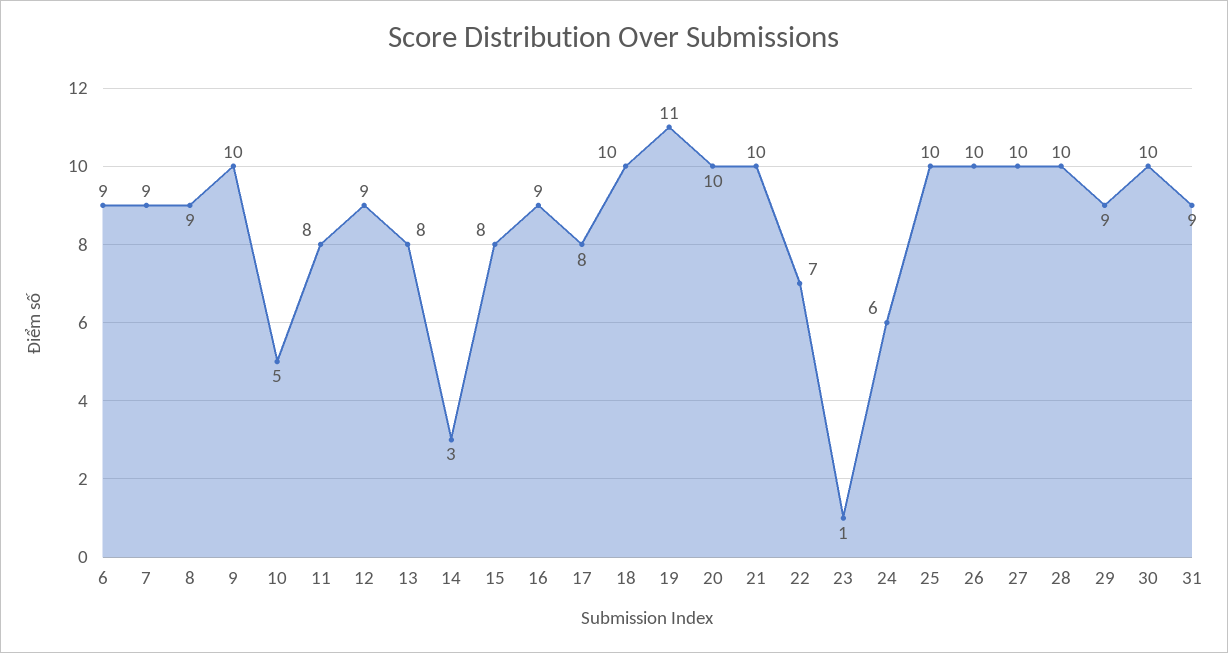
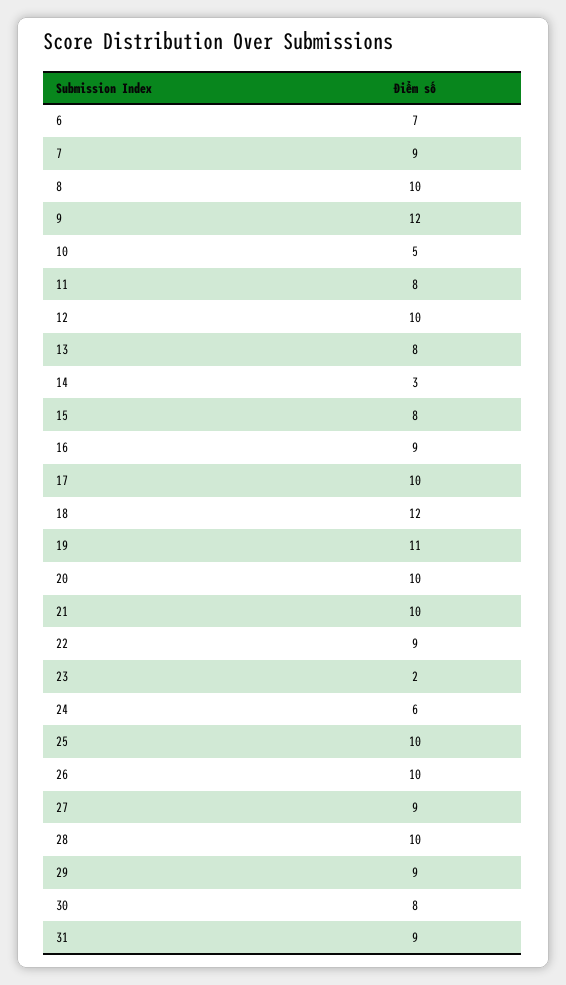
6: 9 -> 7
8: 9 -> 10
9: 10 -> 12
12: 9 -> 10
17: 8 -> 10
18: 10 -> 12
22: 7 -> 9
23: 1 -> 2
27: 10 -> 9
30: 10 -> 8

